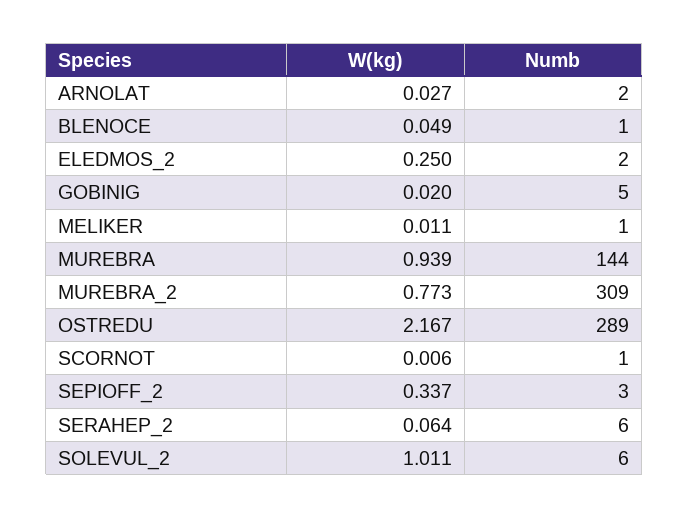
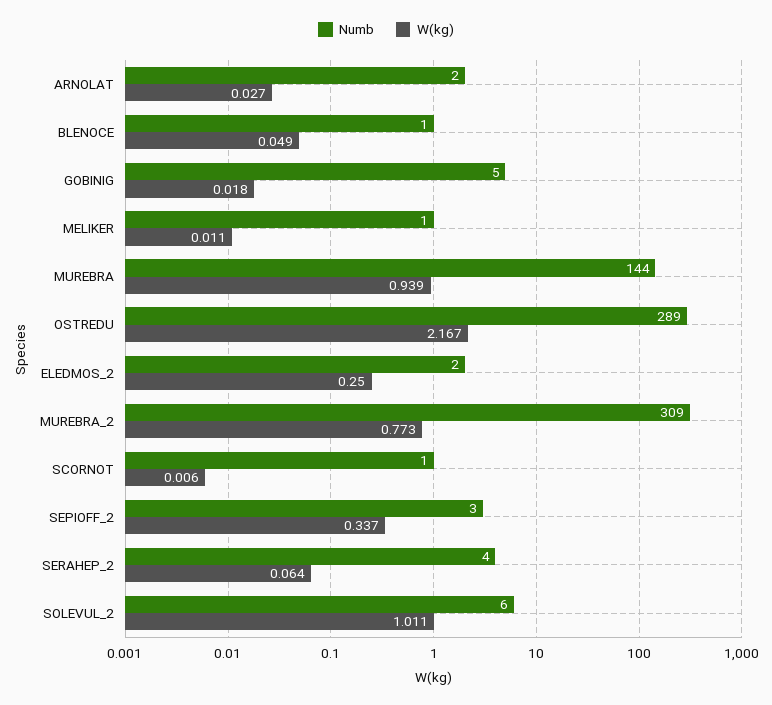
W(kg), GOBINIG: 0.02 -> 0.018
Numb, SERAHEP_2: 6 -> 4

